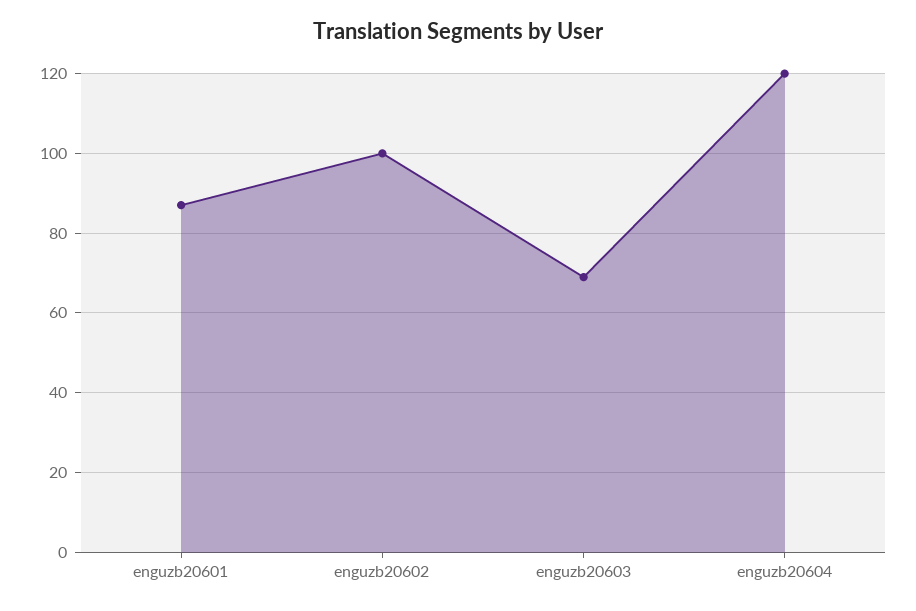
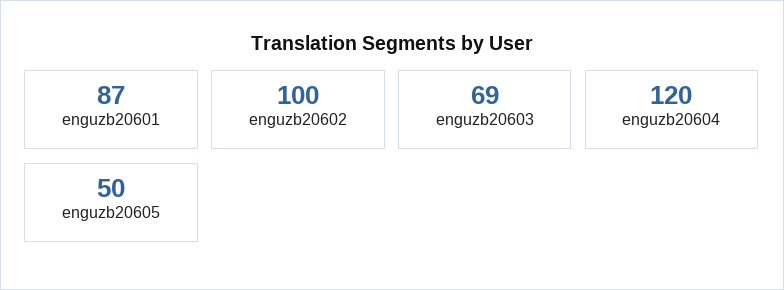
enguzb20605: none -> 50

